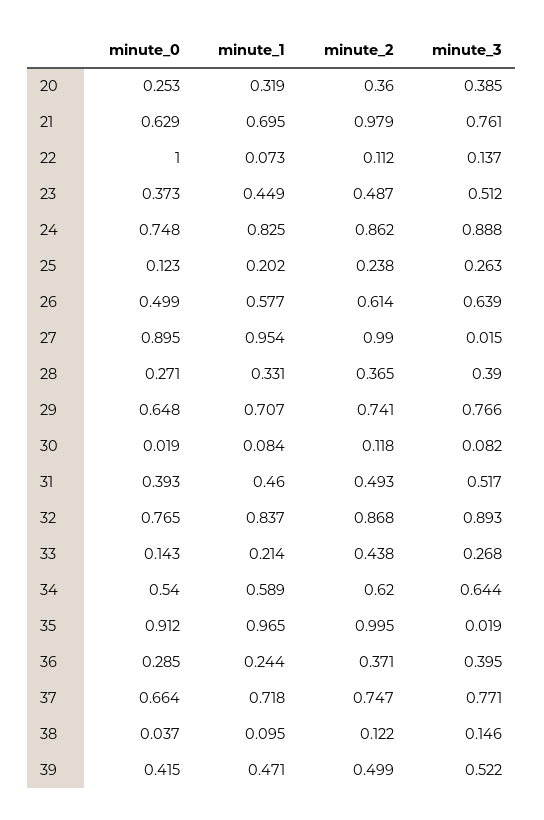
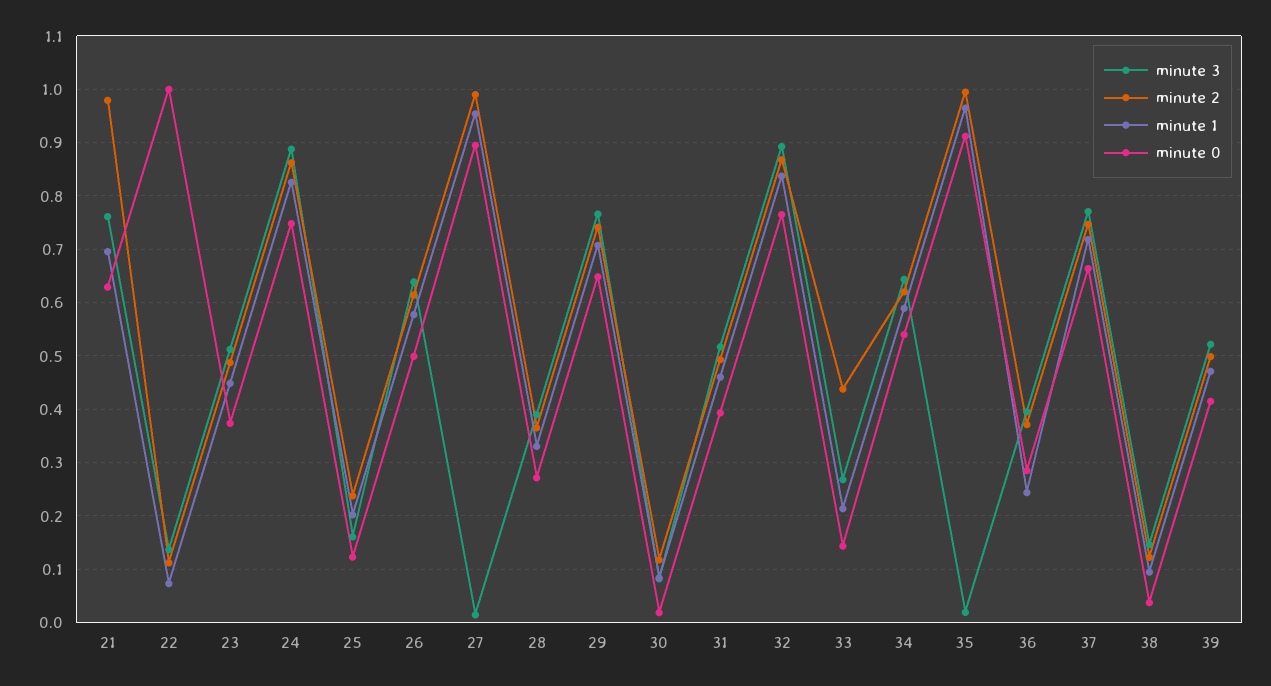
minute_0, 20: 0.253 -> none
minute_1, 20: 0.319 -> none
minute_2, 20: 0.36 -> none
minute_3, 20: 0.385 -> none
minute_3, 25: 0.263 -> 0.16

